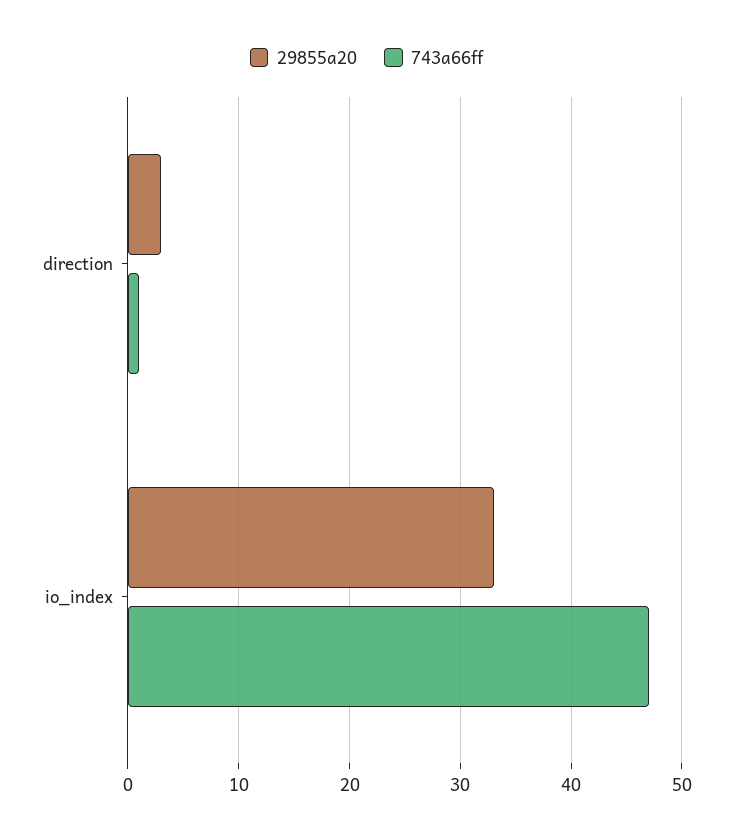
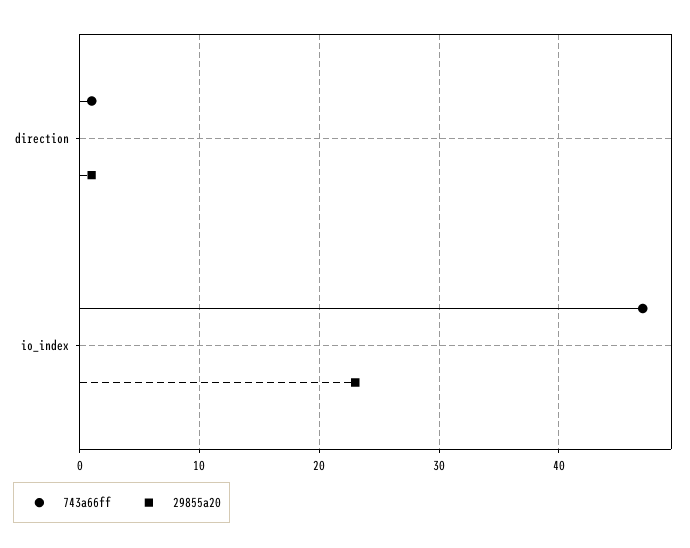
29855a20, direction: 3 -> 1
29855a20, io_index: 33 -> 23

